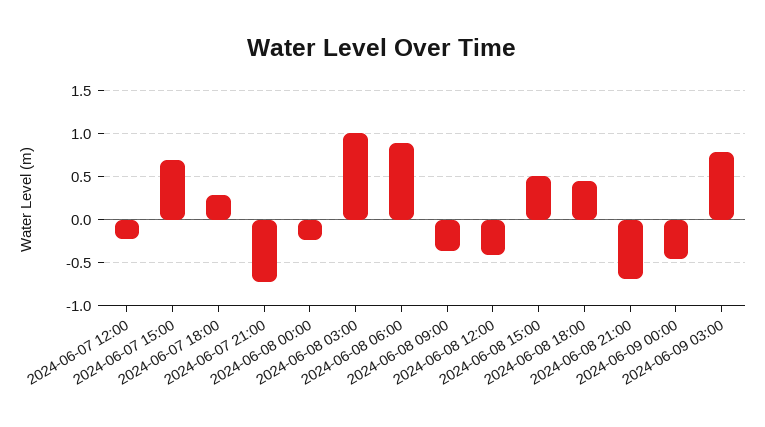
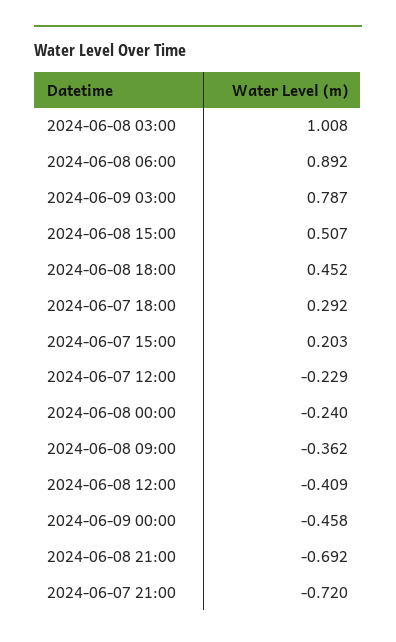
2024-06-07 15:00: 0.7 -> 0.203

